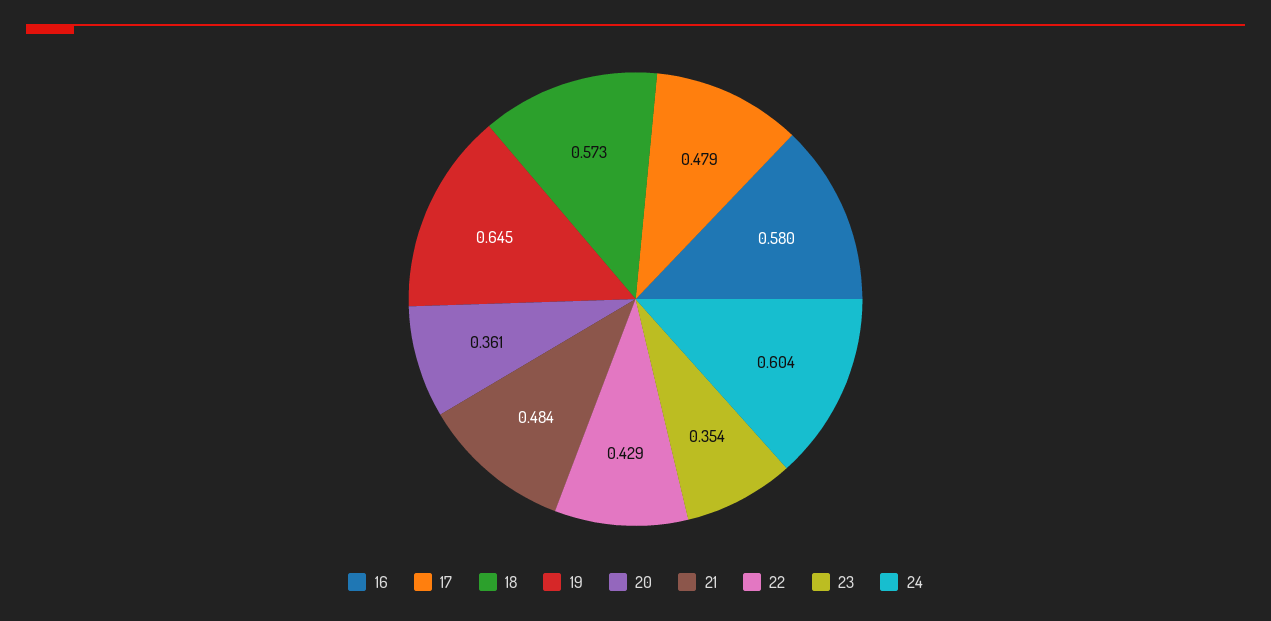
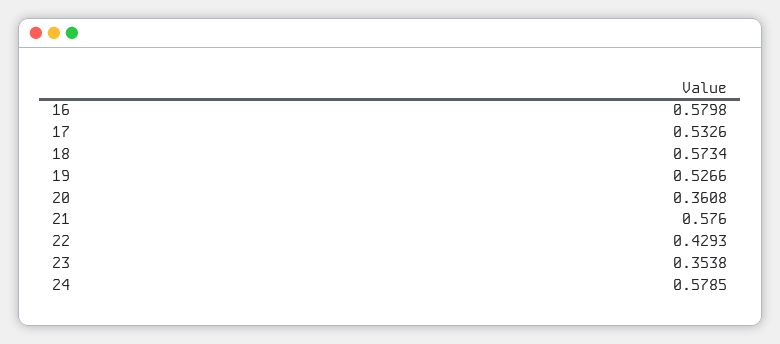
17: 0.479 -> 0.5326
19: 0.645 -> 0.5266
21: 0.484 -> 0.576
24: 0.604 -> 0.5785

